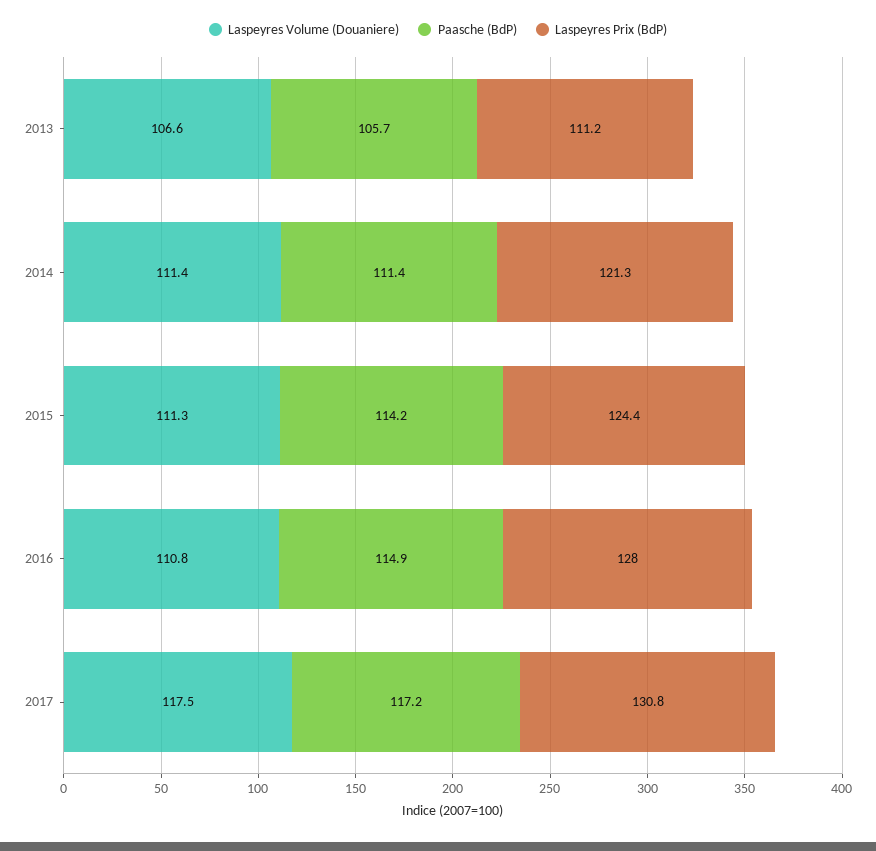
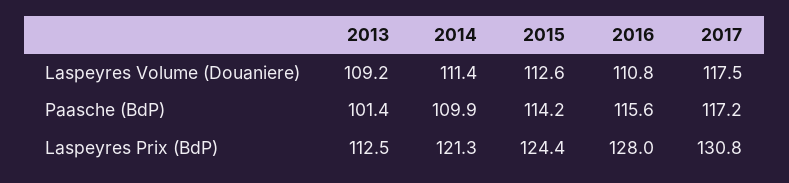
Laspeyres Volume (Douaniere), 2013: 106.6 -> 109.2
Paasche (BdP), 2013: 105.7 -> 101.4
Laspeyres Prix (BdP), 2013: 111.2 -> 112.5
Paasche (BdP), 2014: 111.4 -> 109.9
Laspeyres Volume (Douaniere), 2015: 111.3 -> 112.6
Paasche (BdP), 2016: 114.9 -> 115.6

